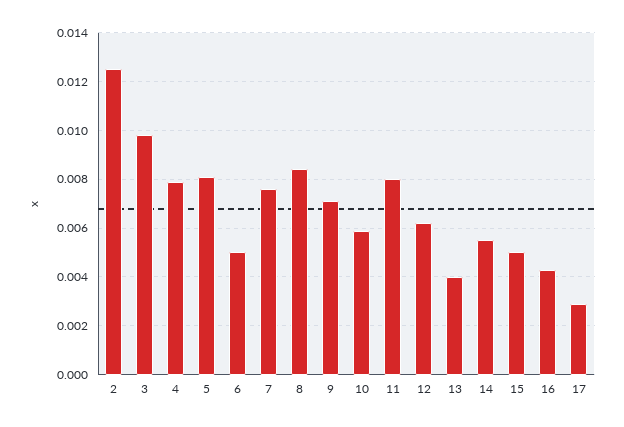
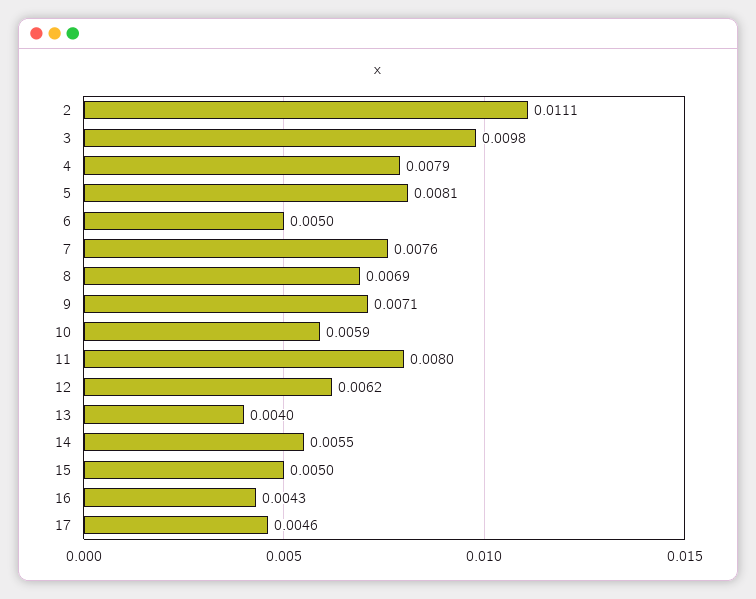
2: 0.0125 -> 0.0111
8: 0.0085 -> 0.0069
17: 0.003 -> 0.0046

